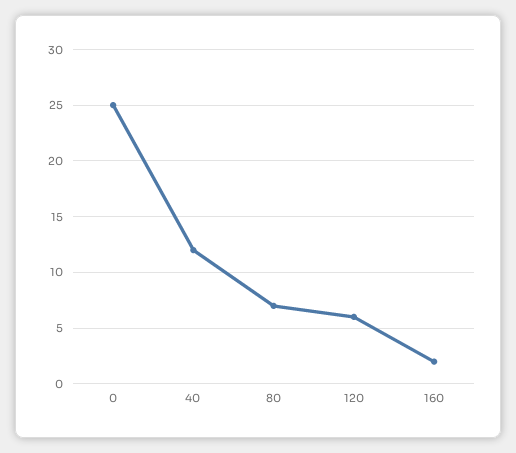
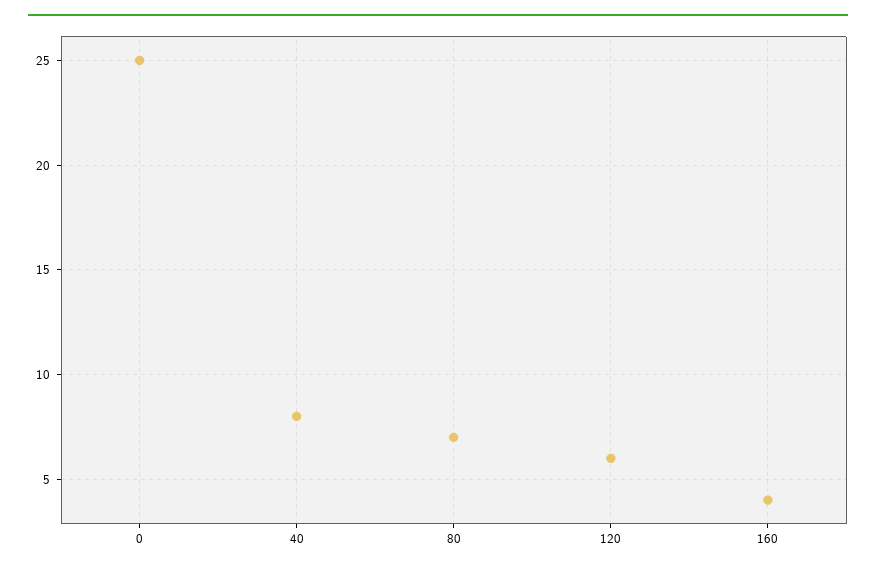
40: 12 -> 8
160: 2 -> 4

